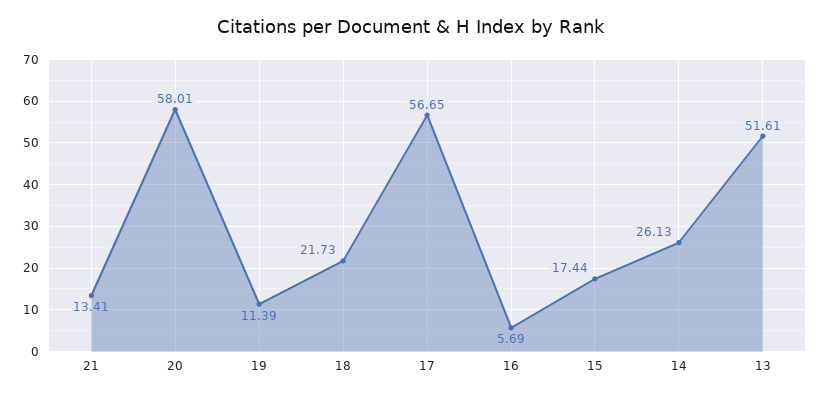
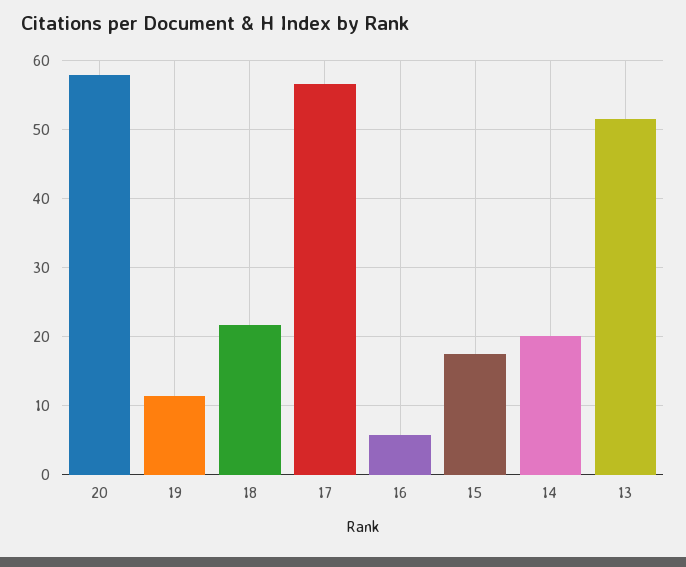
21: 13.41 -> none
14: 26.13 -> 20

